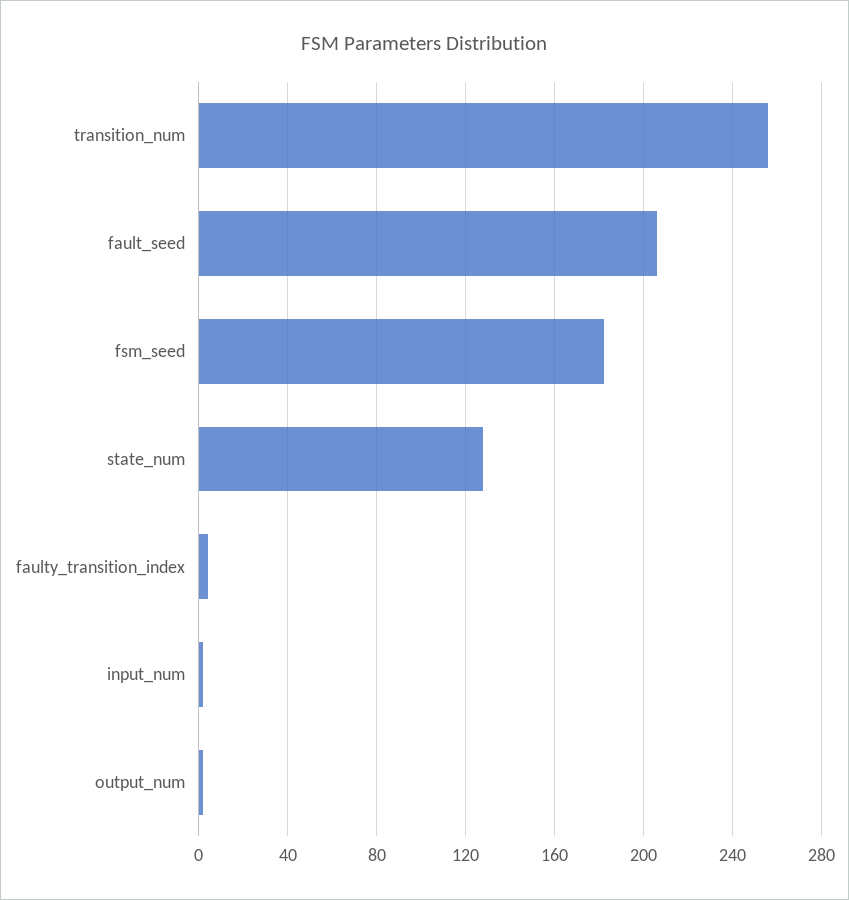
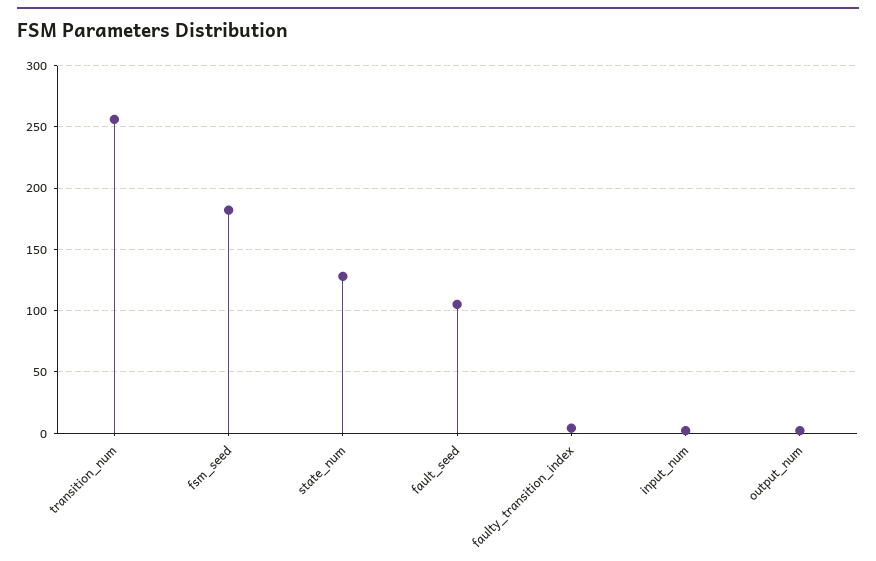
fault_seed: 205 -> 105

